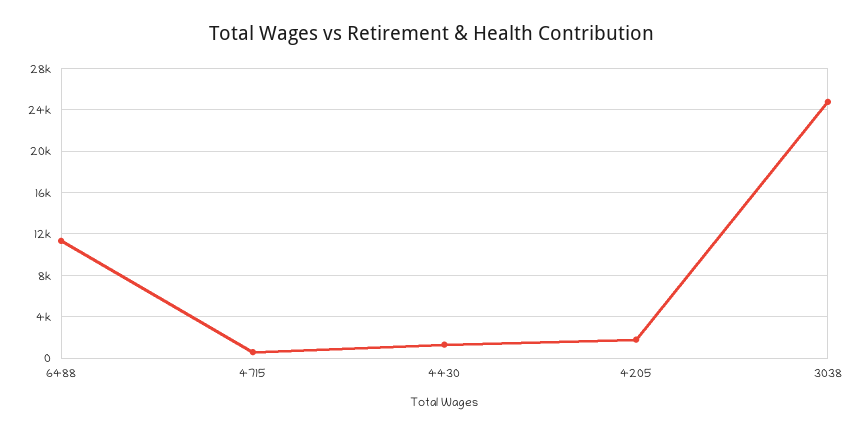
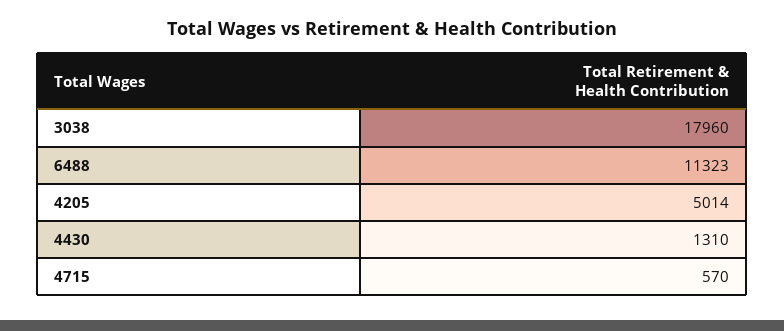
4205: 2000 -> 5014
3038: 25000 -> 17960

